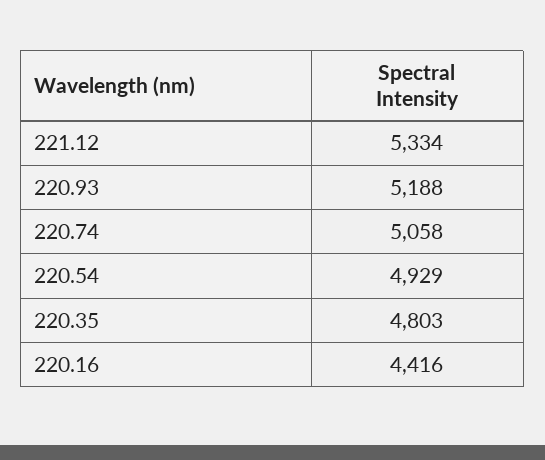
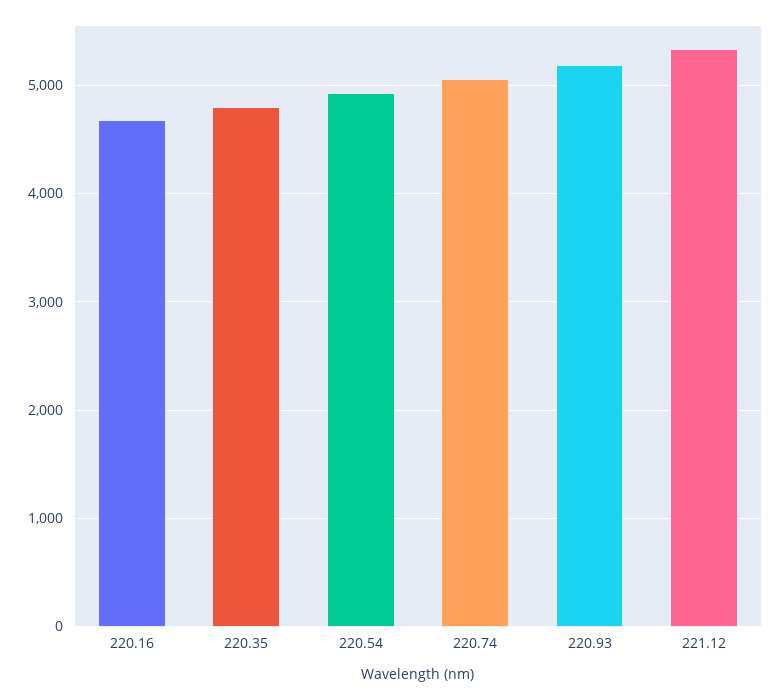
220.16: 4416 -> 4700

